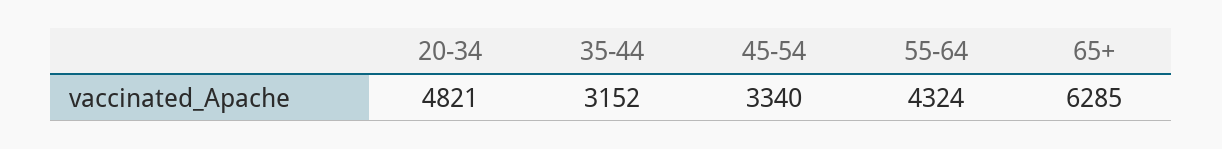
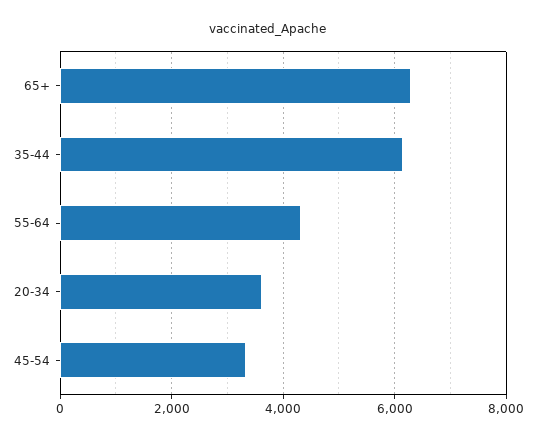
20-34: 4821 -> 3600
35-44: 3152 -> 6200

